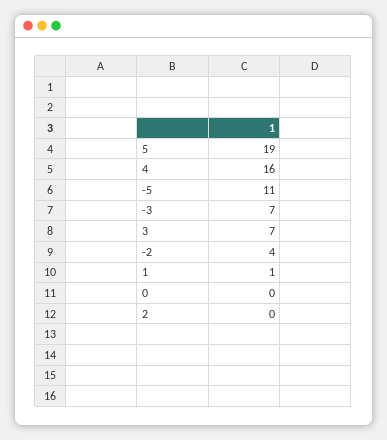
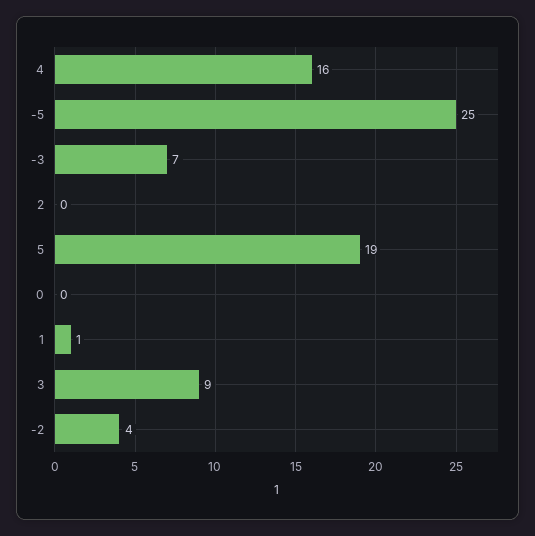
-5: 11 -> 25
3: 7 -> 9

